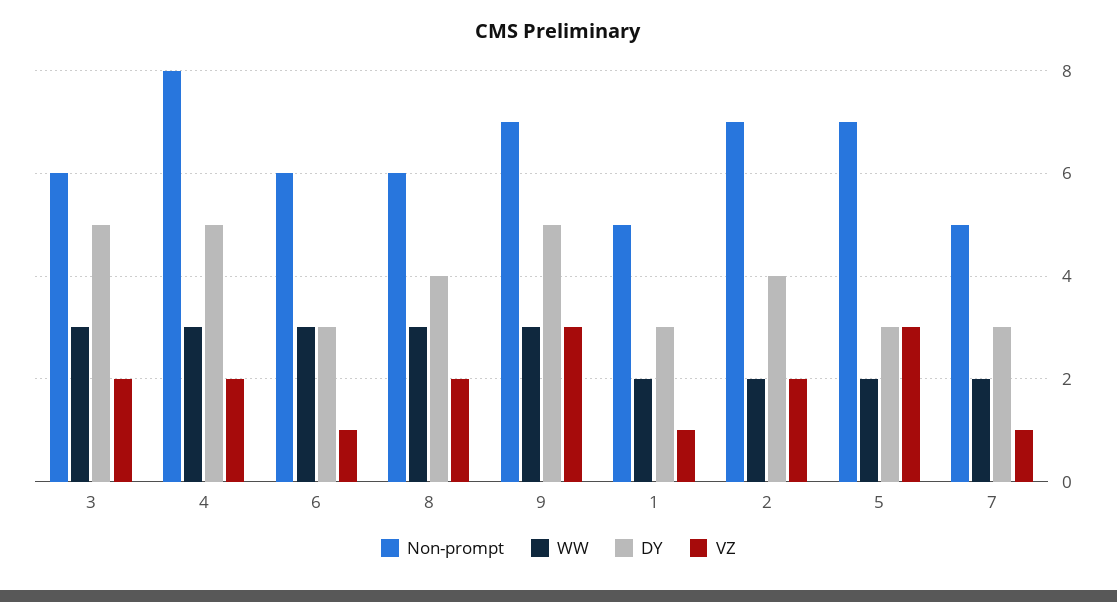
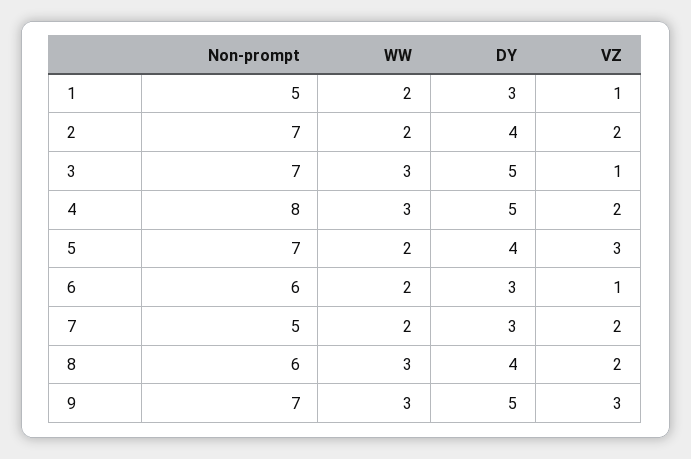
Non-prompt, 3: 6 -> 7
VZ, 3: 2 -> 1
WW, 6: 3 -> 2
DY, 5: 3 -> 4
VZ, 7: 1 -> 2

